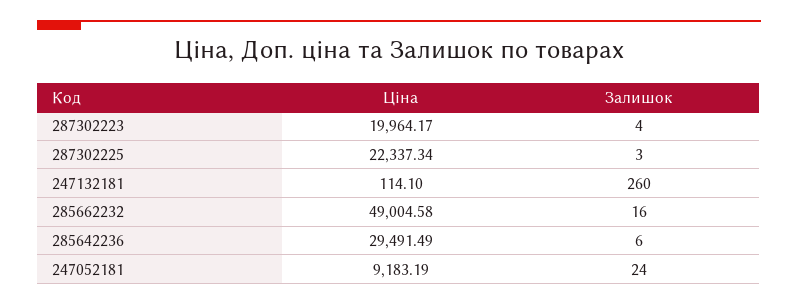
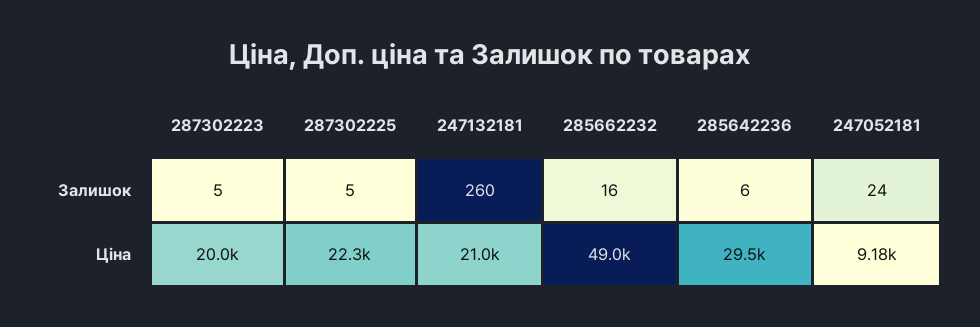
Залишок, 287302223: 4 -> 5
Залишок, 287302225: 3 -> 5
Ціна, 247132181: 114.1 -> 21000

